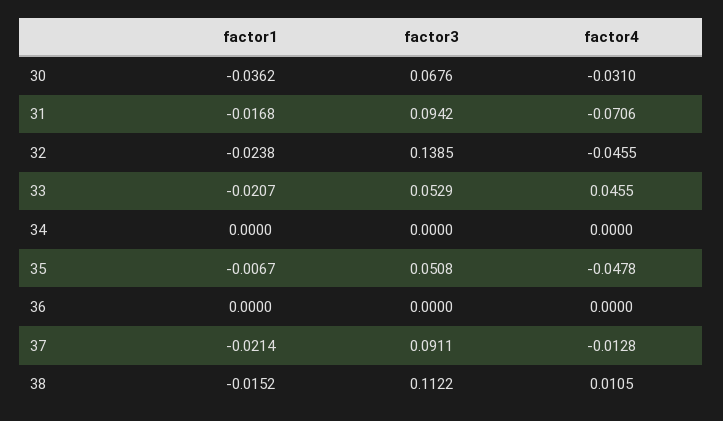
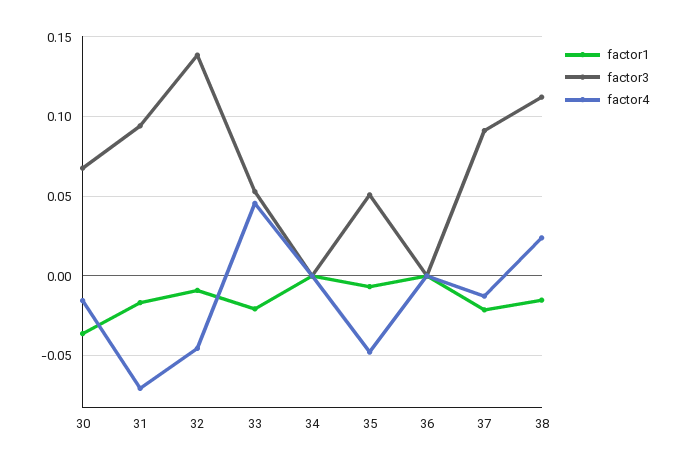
factor4, 30: -0.031 -> -0.015
factor1, 32: -0.0238 -> -0.01
factor4, 38: 0.0105 -> 0.025

